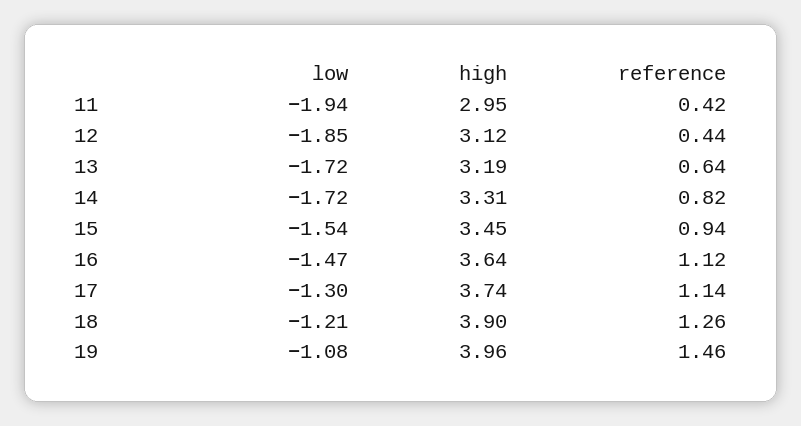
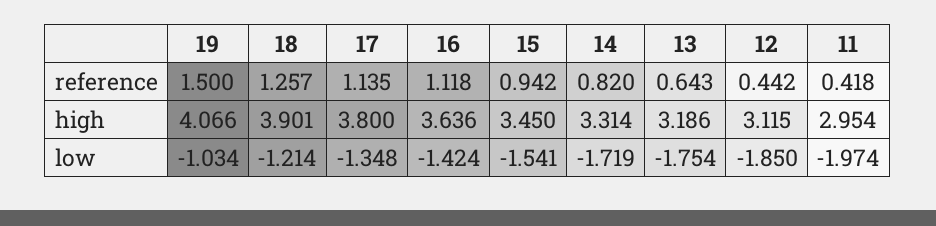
low, 11: -1.94 -> -1.974
low, 13: -1.72 -> -1.754
low, 16: -1.47 -> -1.424
low, 17: -1.3 -> -1.348
high, 17: 3.74 -> 3.8
low, 19: -1.08 -> -1.034
high, 19: 3.96 -> 4.066
reference, 19: 1.46 -> 1.5

